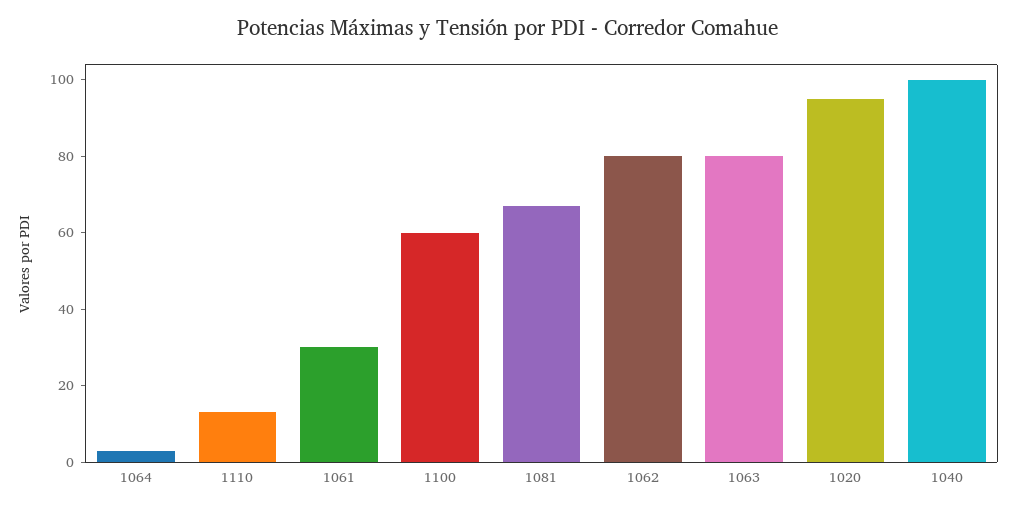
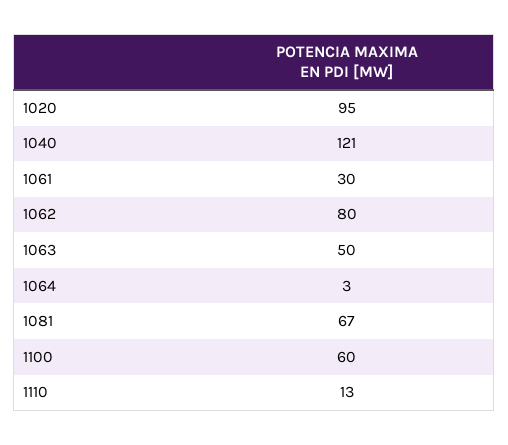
1063: 80 -> 50
1040: 100 -> 121

